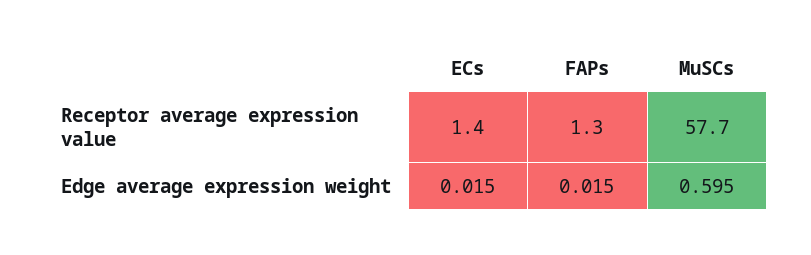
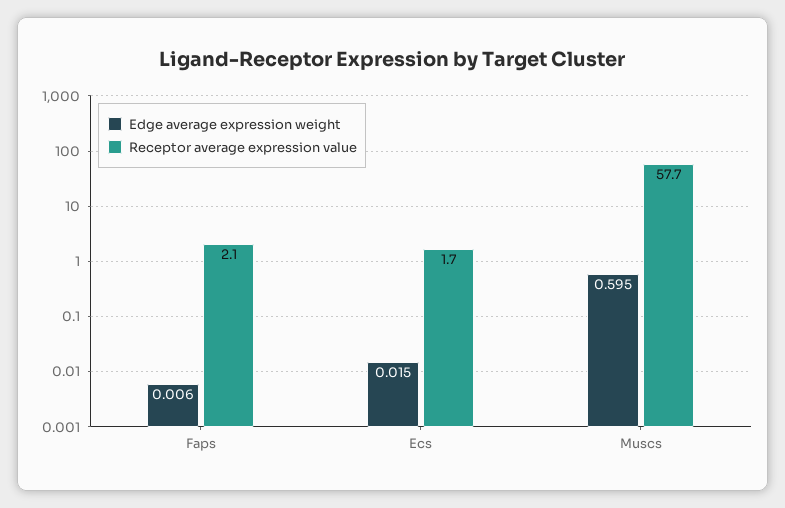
Receptor average expression value, ECs: 1.4 -> 1.7
Receptor average expression value, FAPs: 1.3 -> 2.1
Edge average expression weight, FAPs: 0.015 -> 0.006

